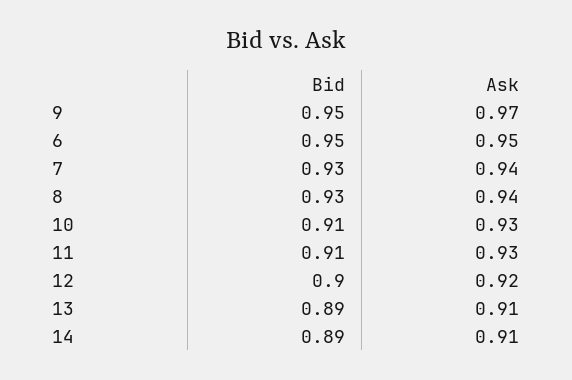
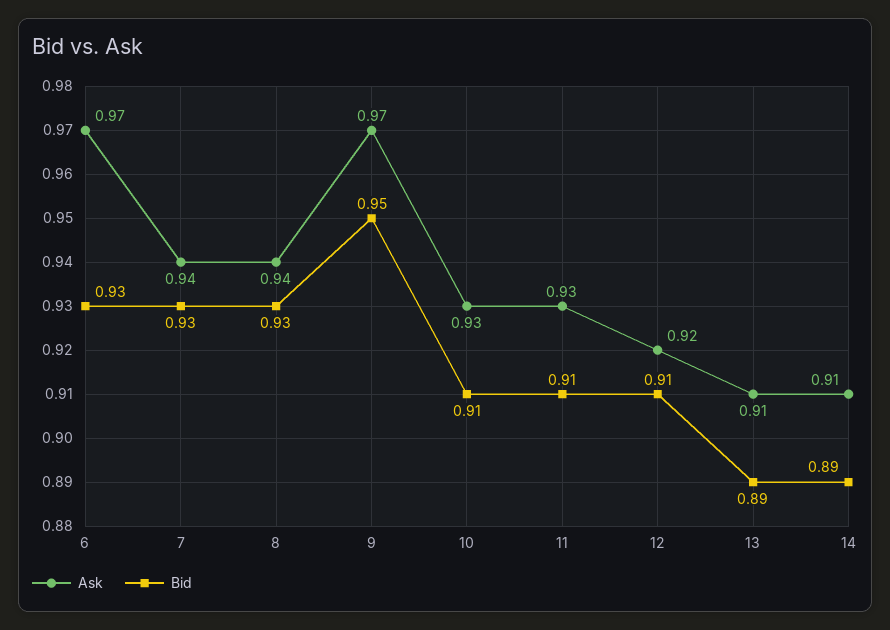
Bid, 6: 0.95 -> 0.93
Ask, 6: 0.95 -> 0.97
Bid, 12: 0.9 -> 0.91

